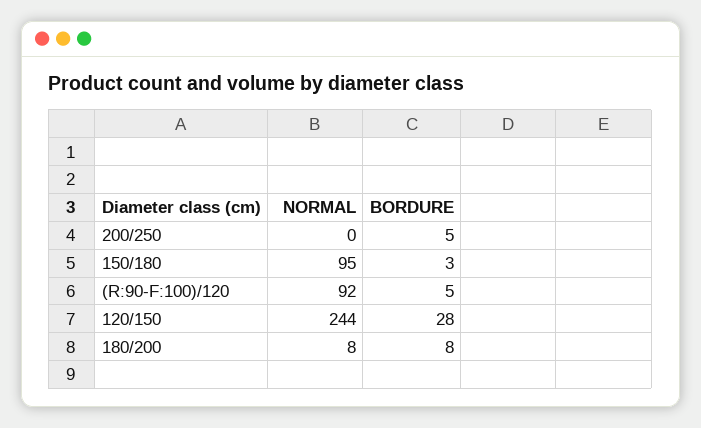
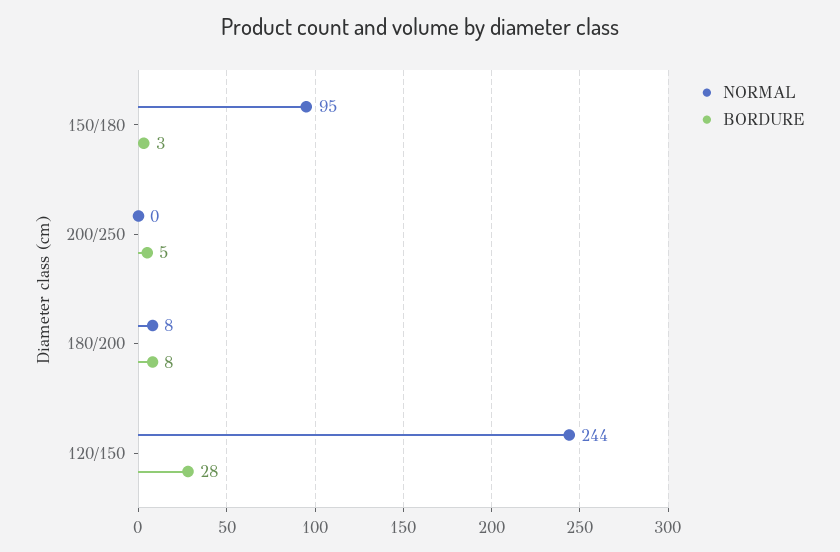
NORMAL, (R:90-F:100)/120: 92 -> none
BORDURE, (R:90-F:100)/120: 5 -> none

